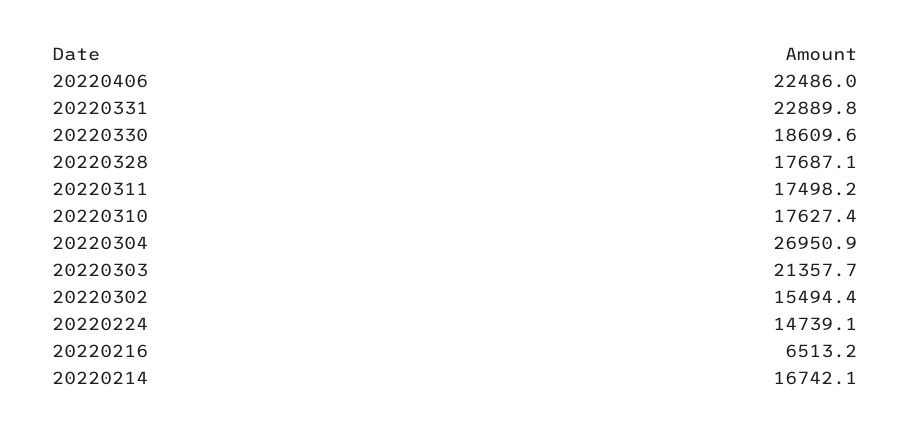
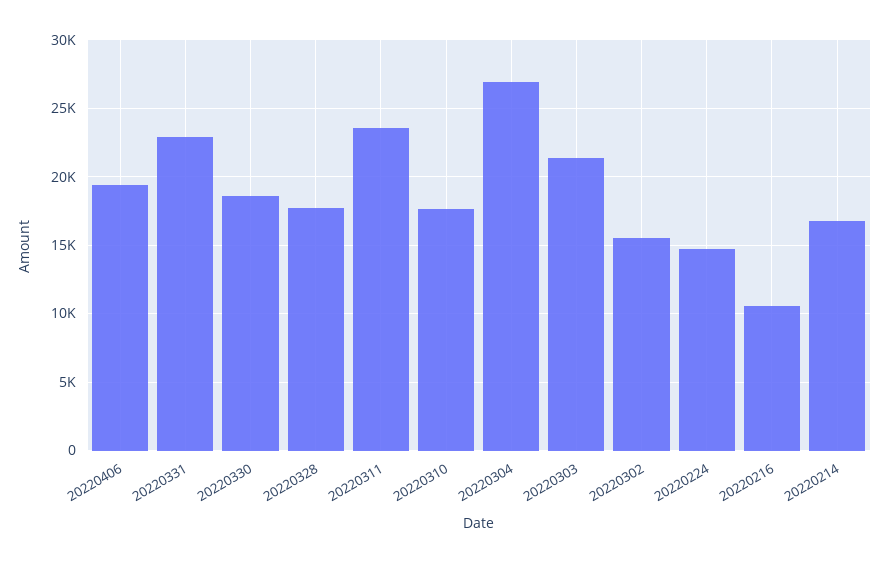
20220406: 22486 -> 19500
20220311: 17498.2 -> 23500
20220216: 6513.2 -> 10500

